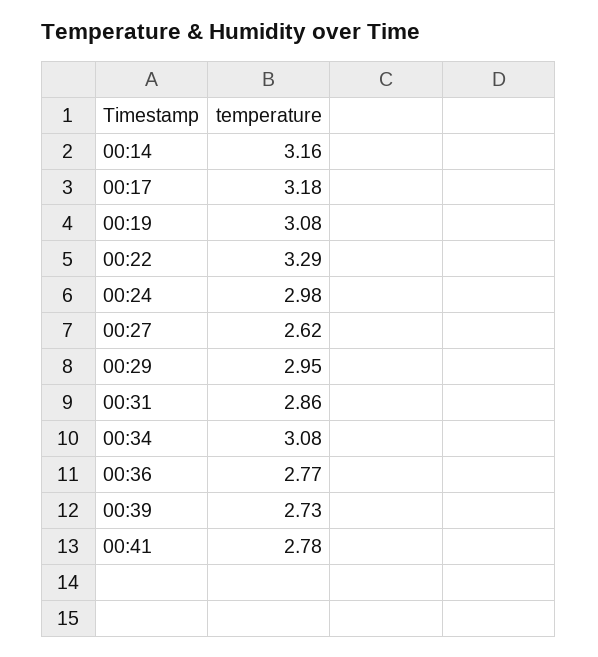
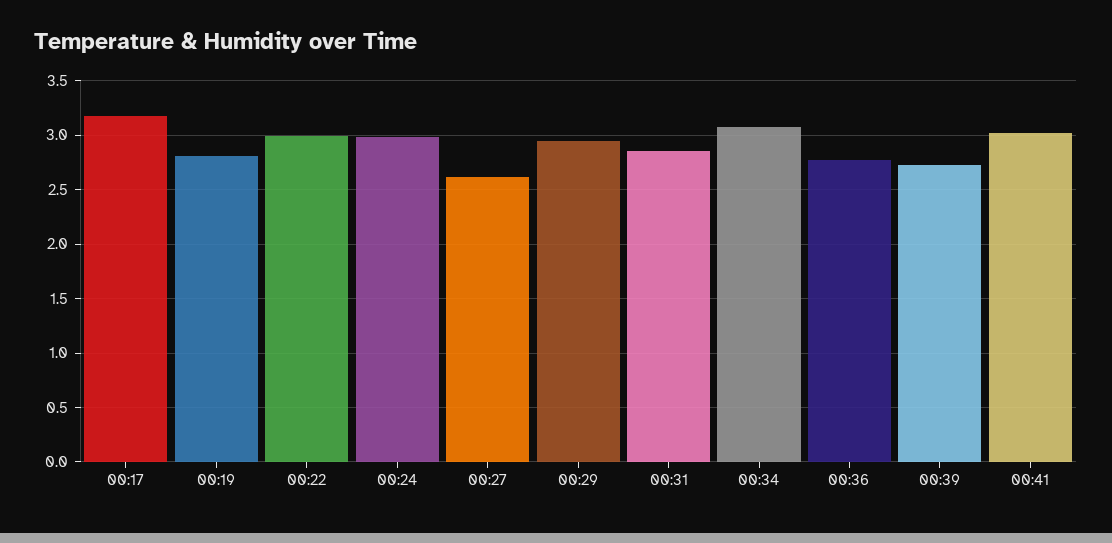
00:14: 3.16 -> none
00:19: 3.08 -> 2.8
00:22: 3.29 -> 3
00:41: 2.78 -> 3

